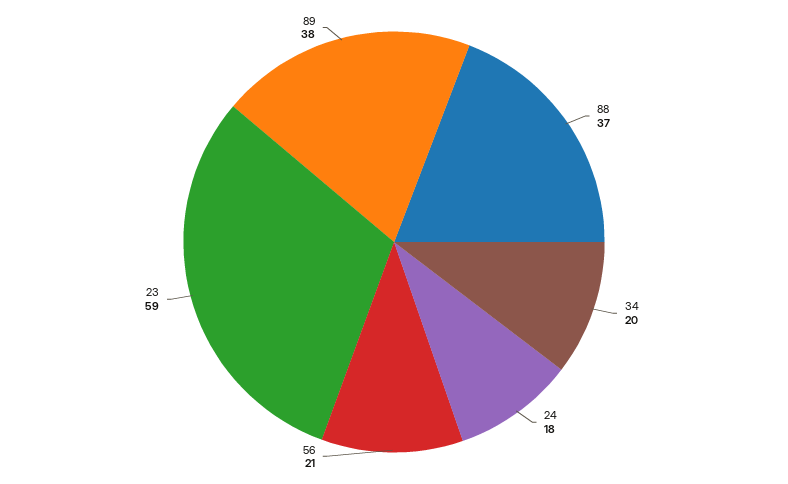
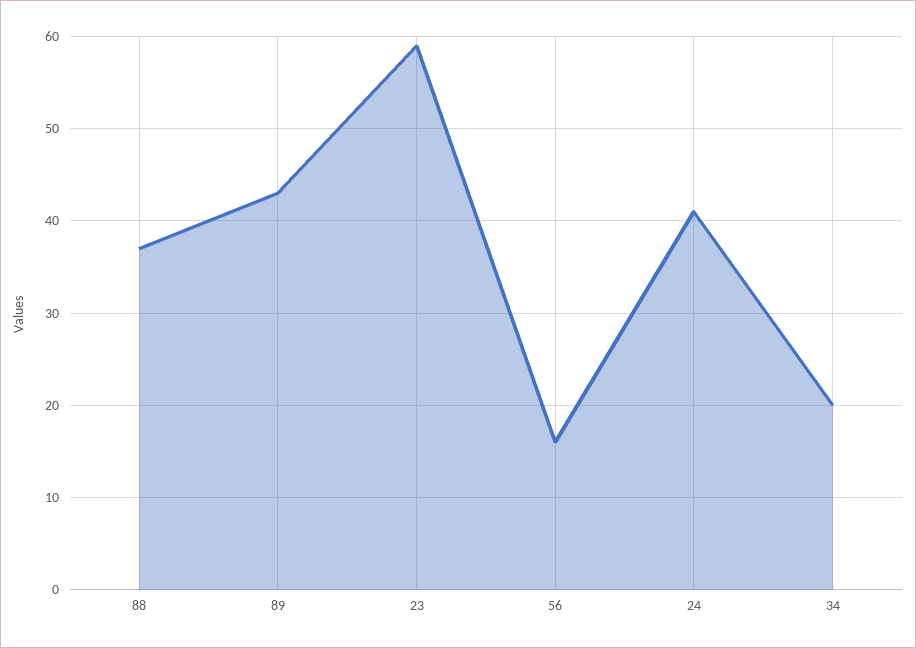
24: 18 -> 41
56: 21 -> 16
89: 38 -> 43

